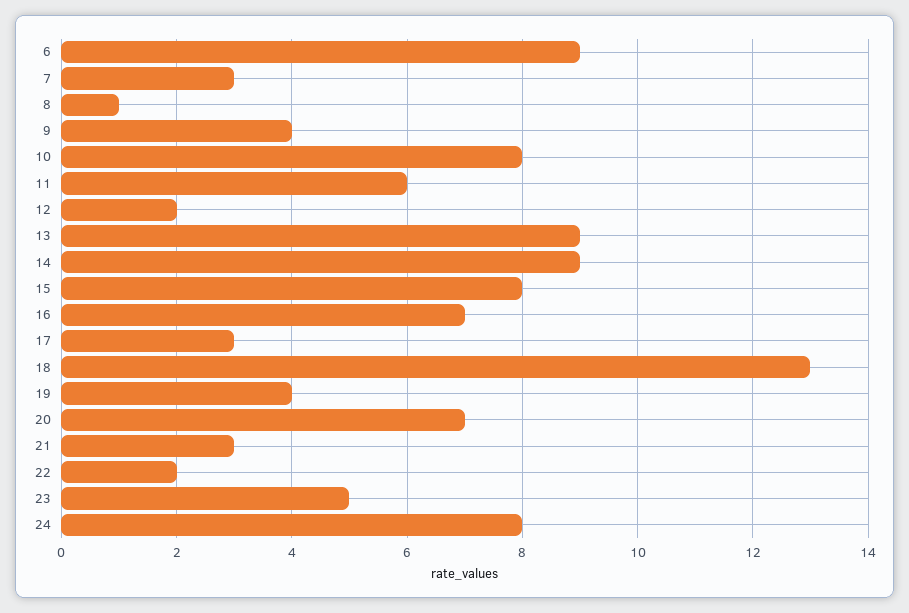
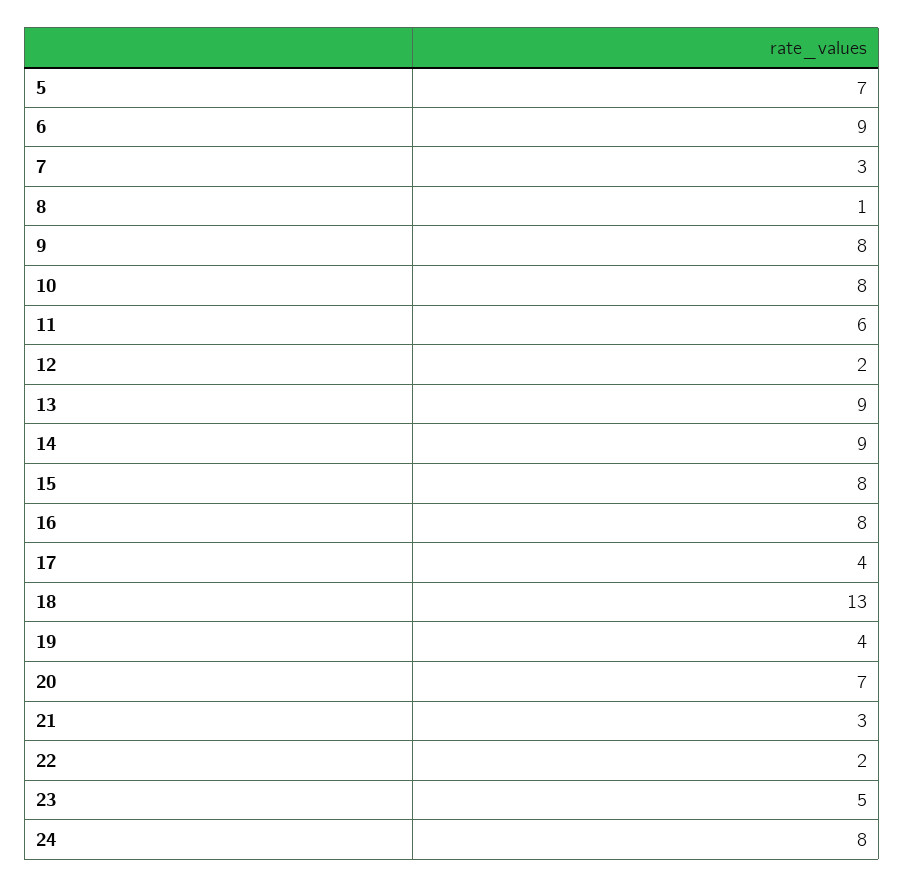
9: 4 -> 8
16: 7 -> 8
17: 3 -> 4
5: none -> 7

